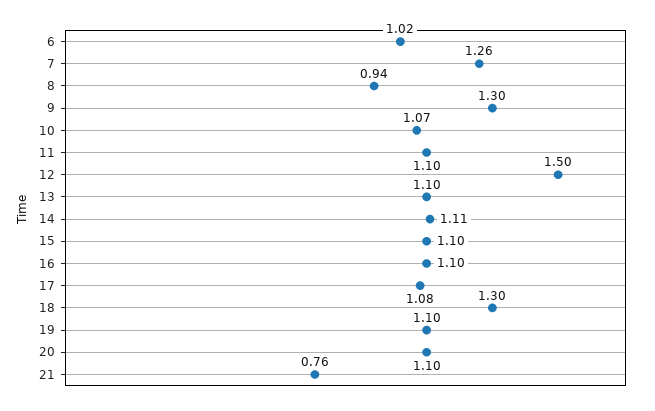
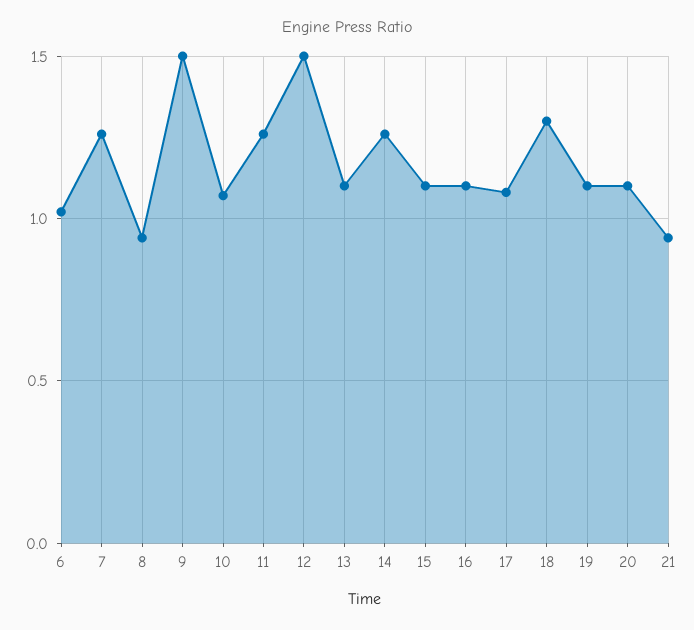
9: 1.3 -> 1.5
11: 1.1 -> 1.25
14: 1.11 -> 1.25
21: 0.76 -> 0.95

